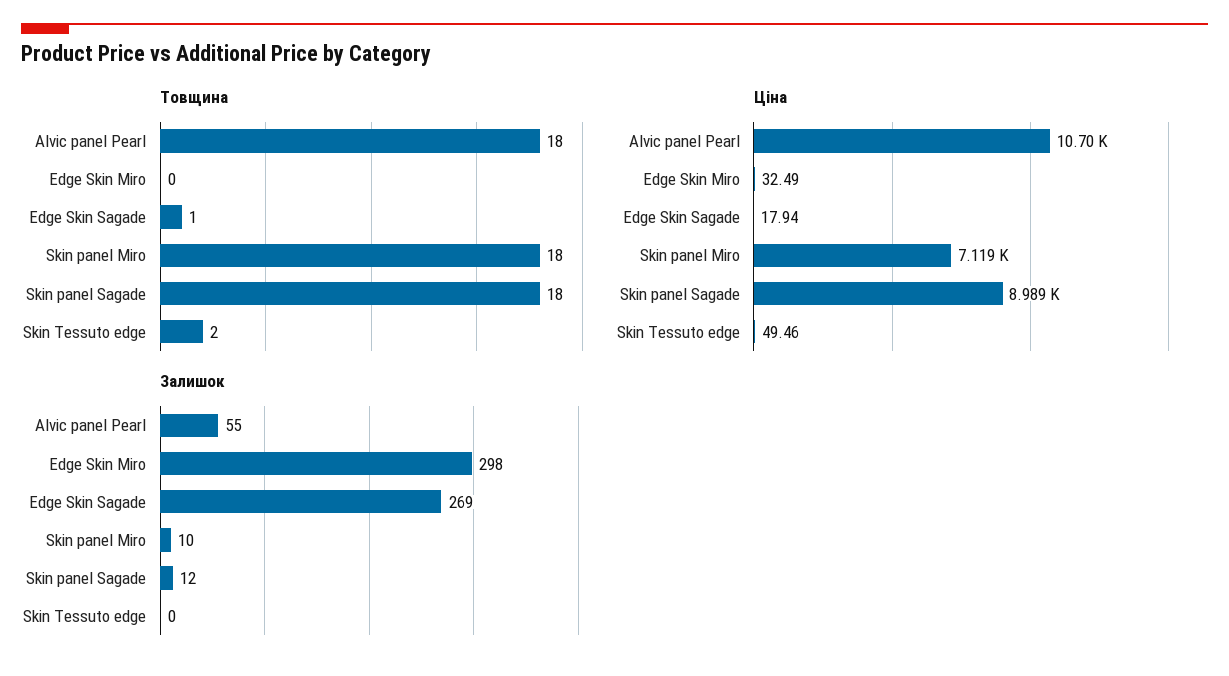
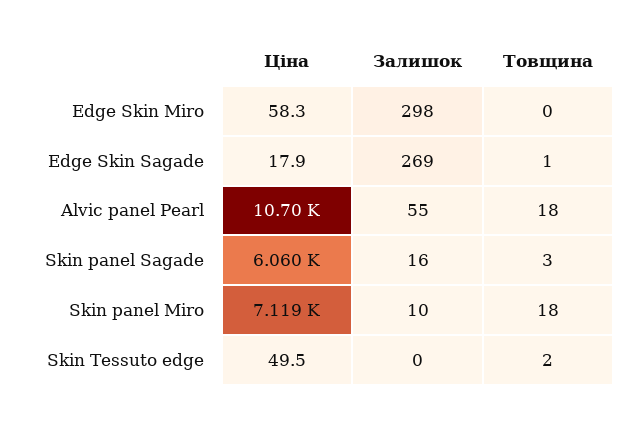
Товщина, Skin panel Sagade: 18 -> 3
Ціна, Edge Skin Miro: 32.49 -> 58.3
Ціна, Skin panel Sagade: 8989 -> 6060
Залишок, Skin panel Sagade: 12 -> 16

